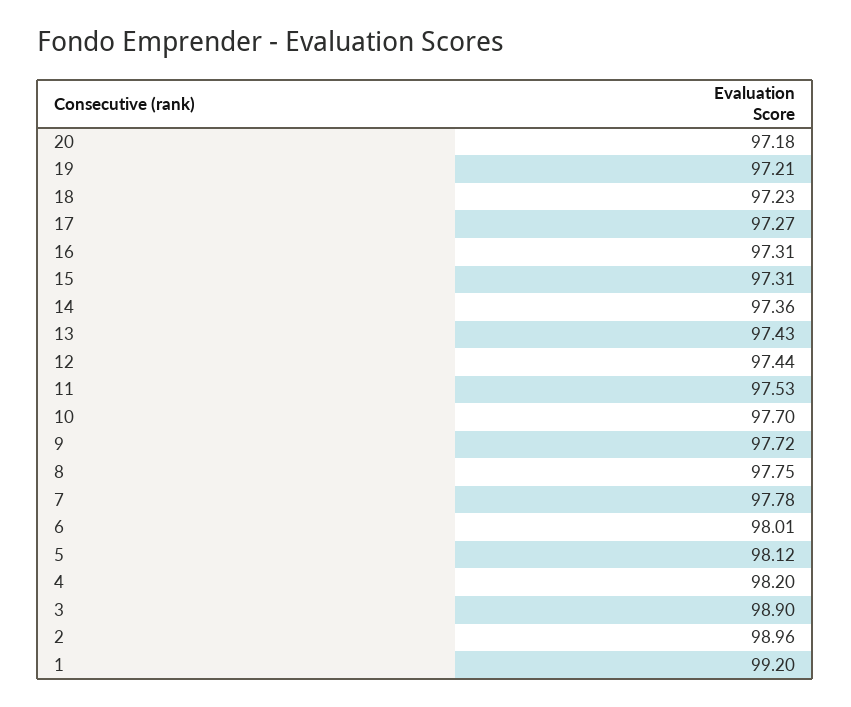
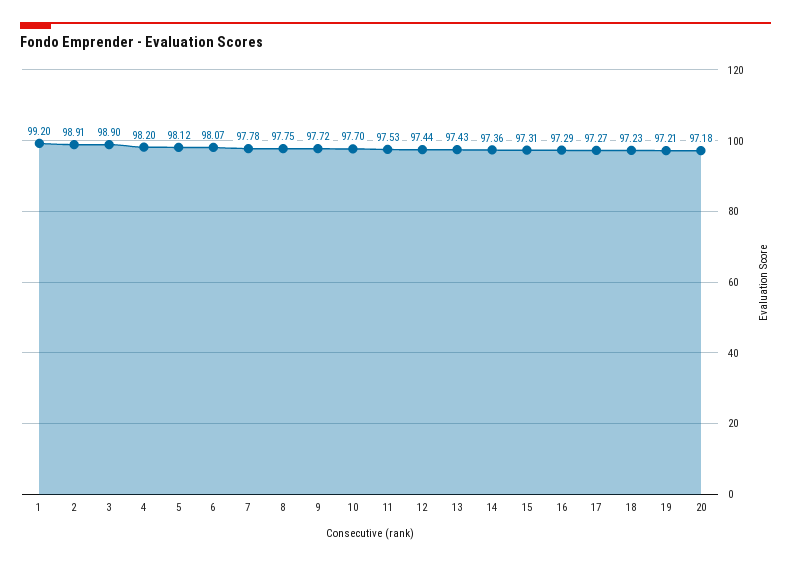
16: 97.31 -> 97.29
6: 98.01 -> 98.07
2: 98.96 -> 98.91

